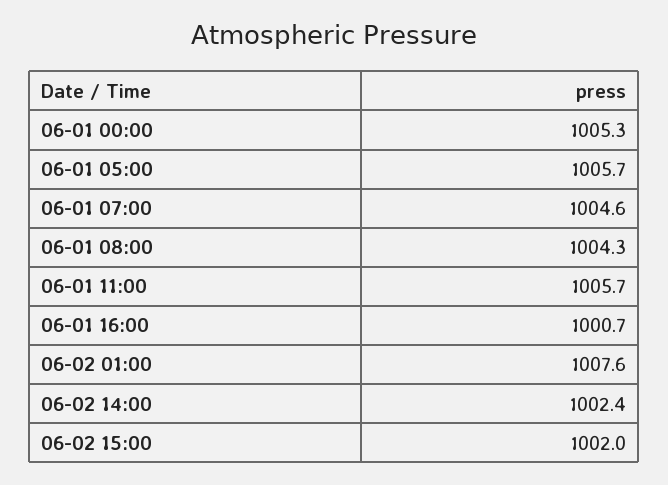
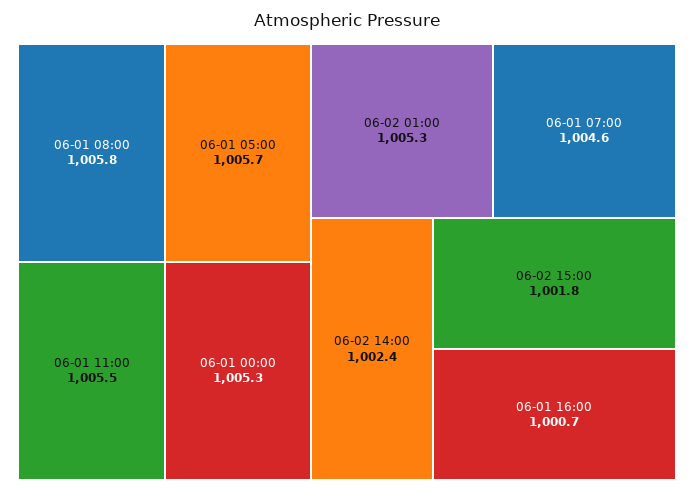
06-01 08:00: 1004.3 -> 1005.8
06-01 11:00: 1005.7 -> 1005.5
06-02 01:00: 1007.6 -> 1005.3
06-02 15:00: 1002 -> 1001.8

